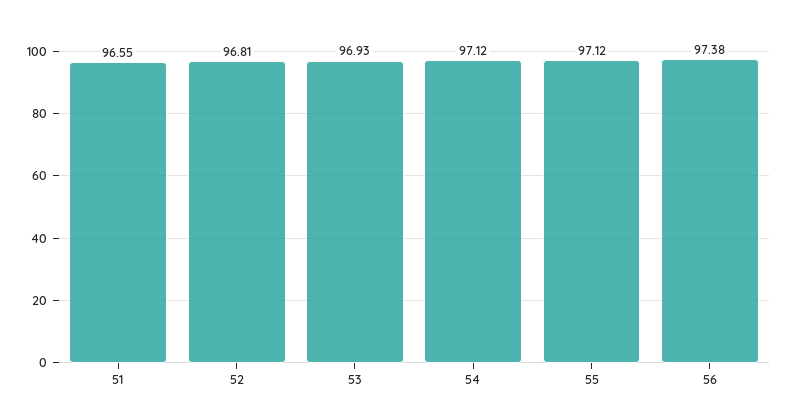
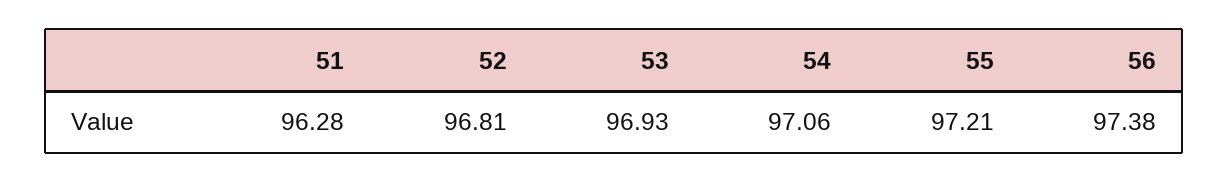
51: 96.55 -> 96.28
54: 97.12 -> 97.06
55: 97.12 -> 97.21

